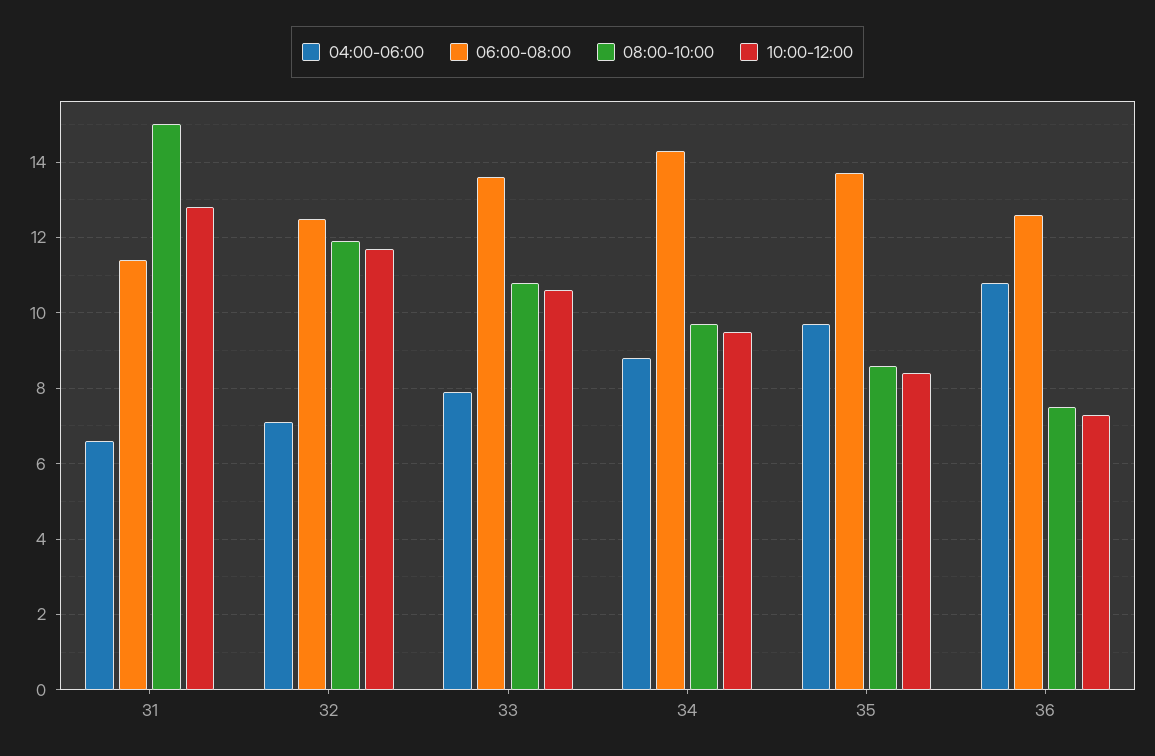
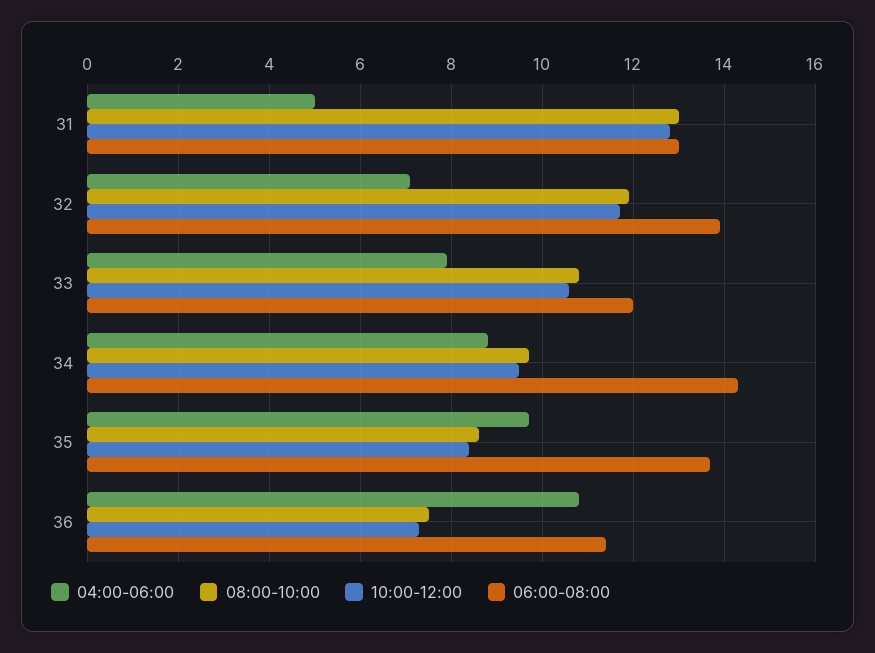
04:00-06:00, 31: 6.5 -> 5
06:00-08:00, 31: 11.5 -> 13
08:00-10:00, 31: 15 -> 13
06:00-08:00, 32: 12.5 -> 14
06:00-08:00, 33: 13.5 -> 12
06:00-08:00, 36: 12.5 -> 11.5

